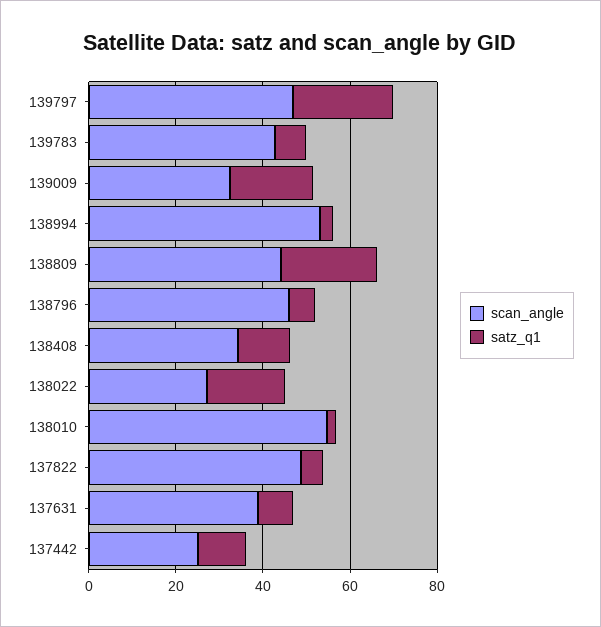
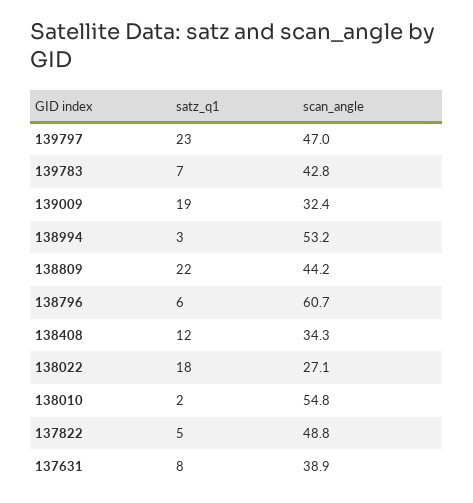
scan_angle, 138796: 45 -> 60.7
scan_angle, 137442: 25 -> none
satz_q1, 137442: 10 -> none

